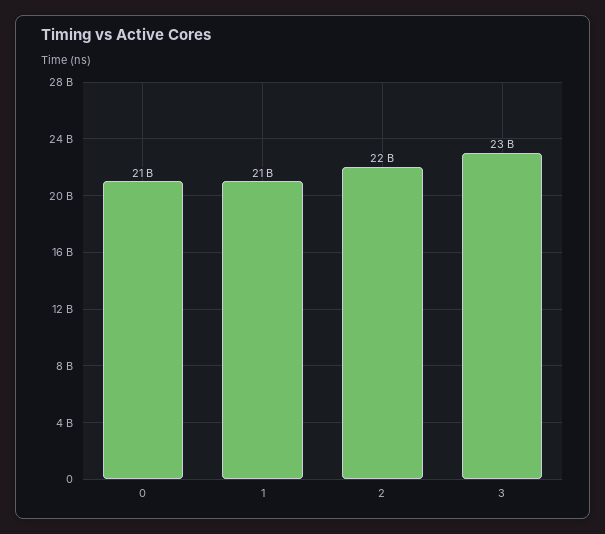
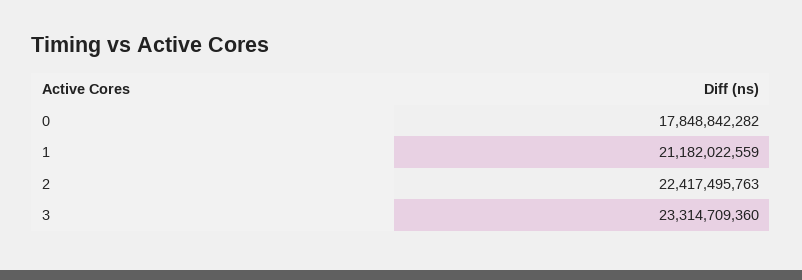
0: 21000000000 -> 17848842282

